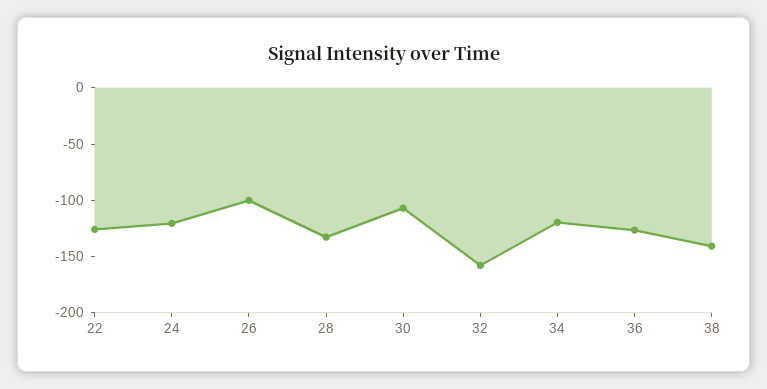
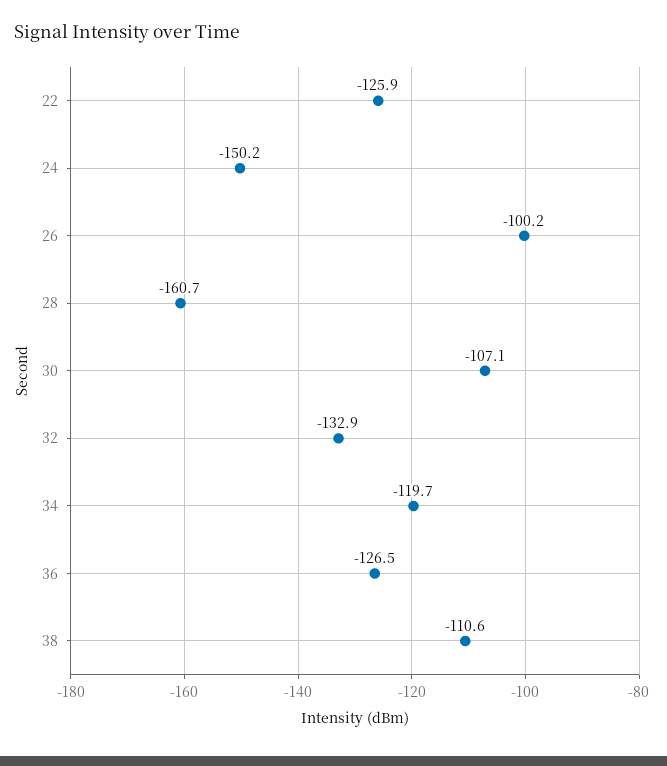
24: -120 -> -150.2
28: -130 -> -160.7
32: -160 -> -132.9
38: -140 -> -110.6

